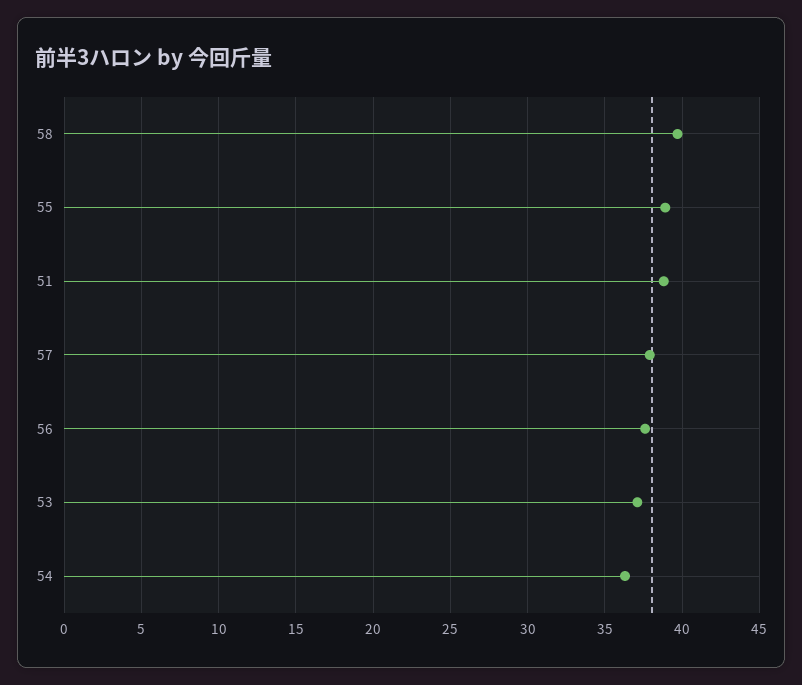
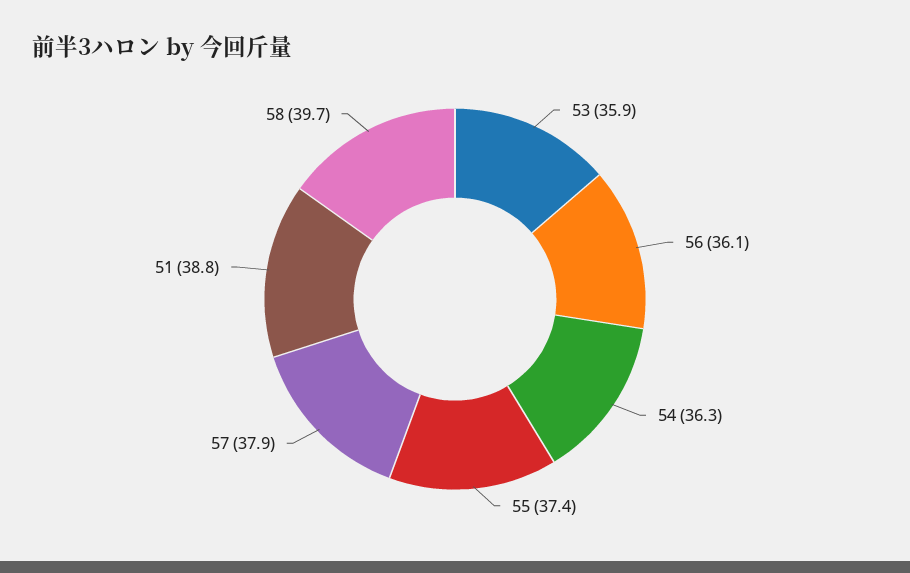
55: 39 -> 37.4
56: 37.5 -> 36.1
53: 37 -> 35.9

